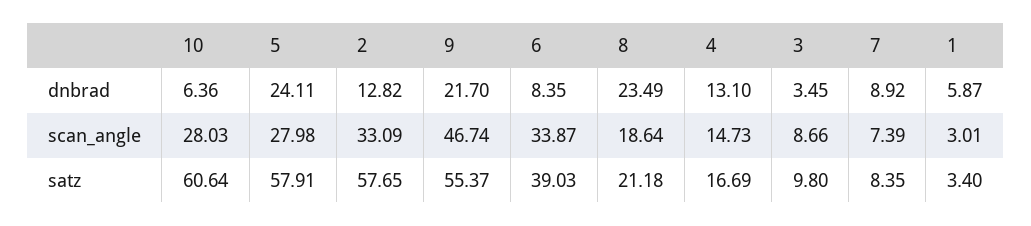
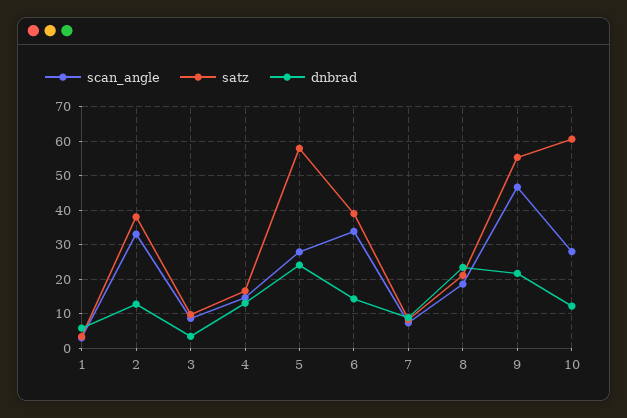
dnbrad, 10: 6.36 -> 12
dnbrad, 6: 8.35 -> 14
satz, 2: 57.65 -> 38

